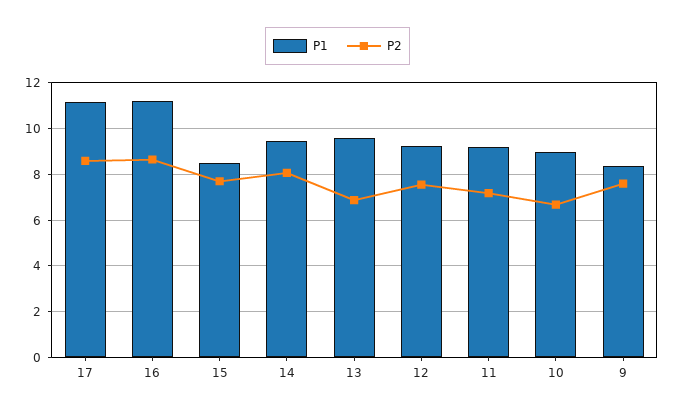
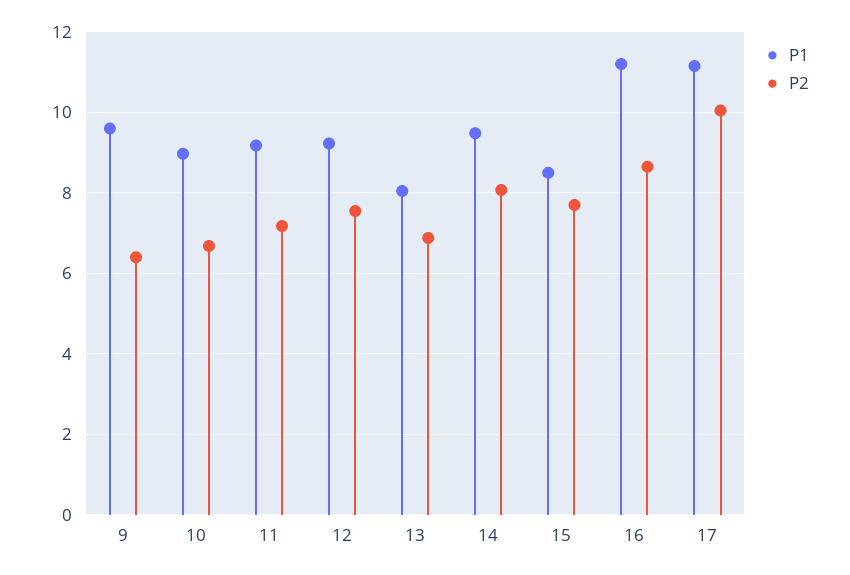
P2, 17: 8.5 -> 10
P1, 13: 9.5 -> 8
P1, 9: 8.5 -> 9.6
P2, 9: 7.5 -> 6.4

